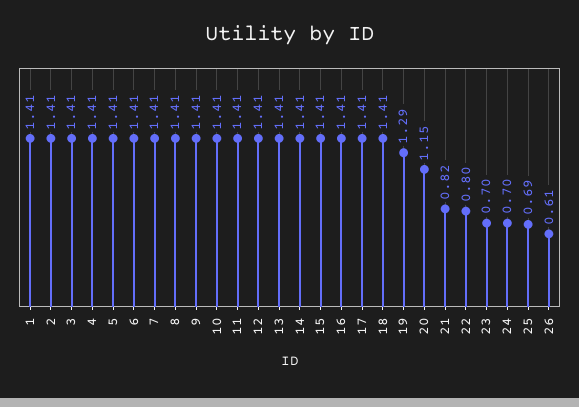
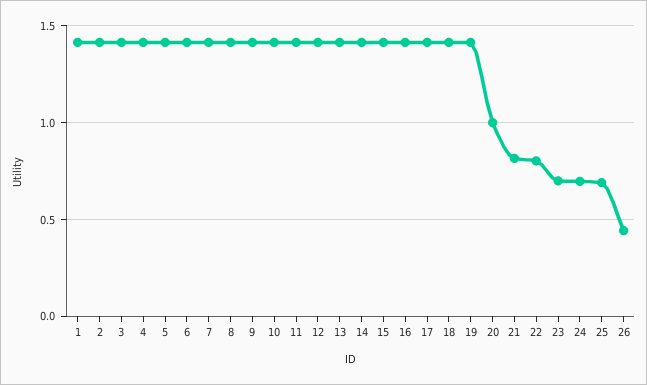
19: 1.29 -> 1.4
20: 1.15 -> 1
26: 0.61 -> 0.45

